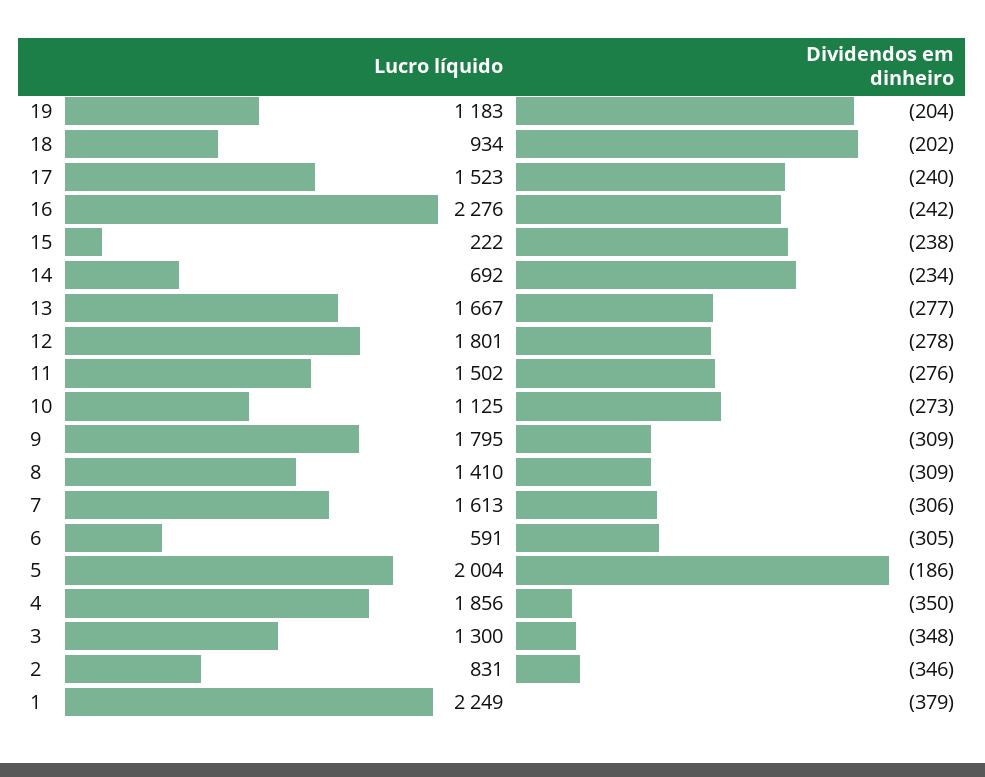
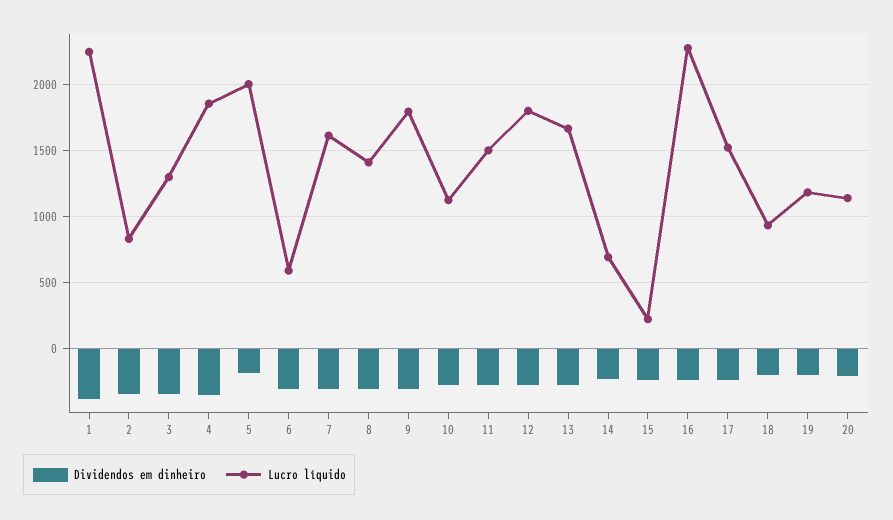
Dividendos em dinheiro, 20: none -> -200
Lucro líquido, 20: none -> 1150

